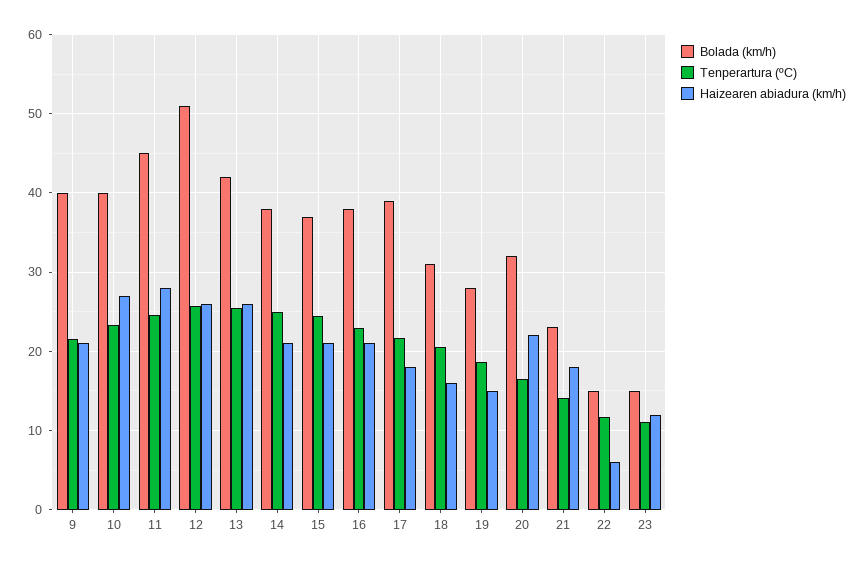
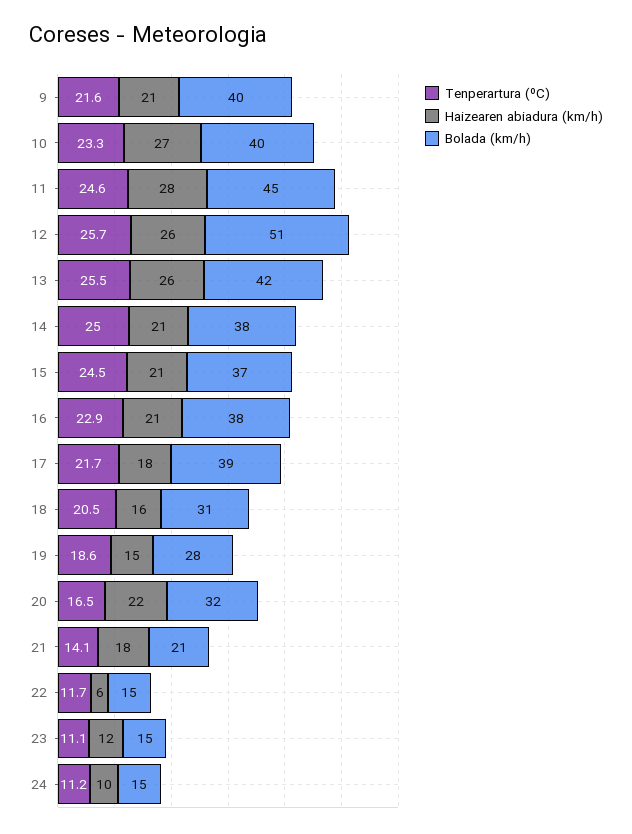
Bolada (km/h), 21: 23 -> 21
Tenperartura (ºC), 24: none -> 11.2
Haizearen abiadura (km/h), 24: none -> 10
Bolada (km/h), 24: none -> 15

